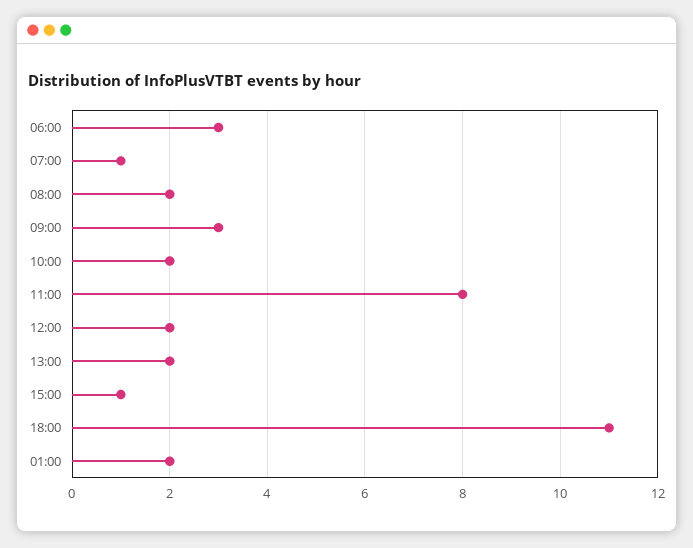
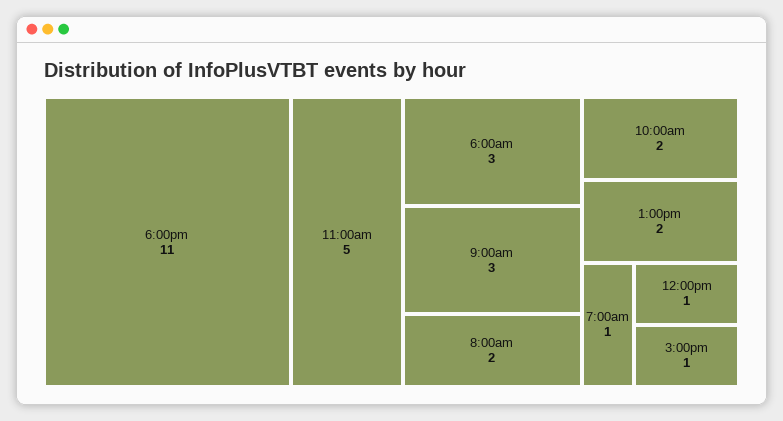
11:00: 8 -> 5
12:00: 2 -> 1
01:00: 2 -> none

